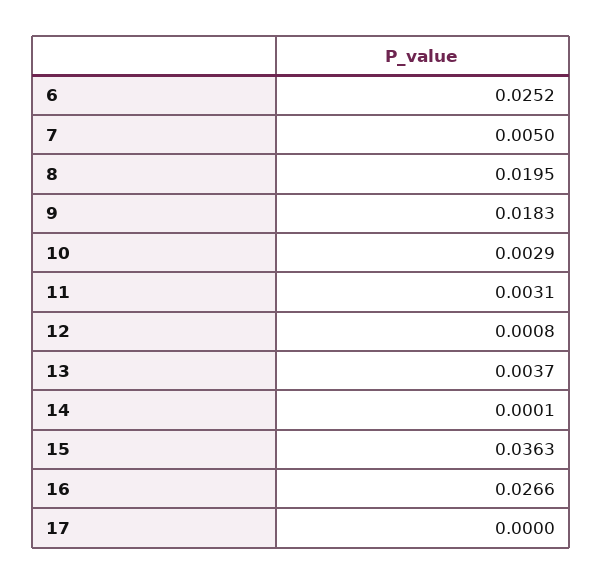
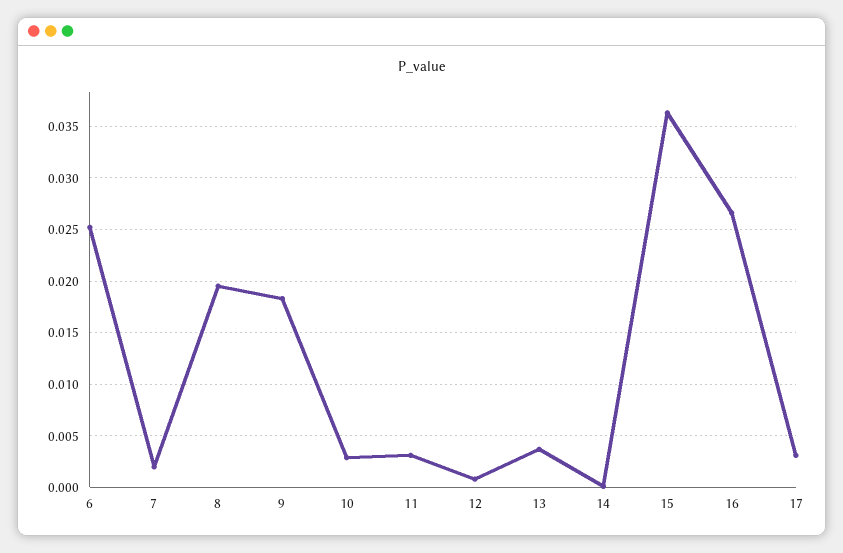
7: 0.005 -> 0.002
17: 0 -> 0.003

